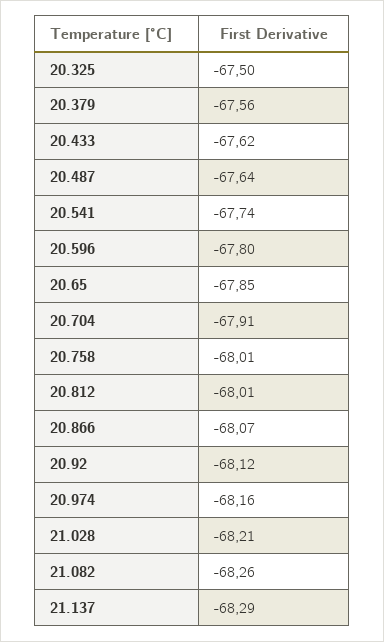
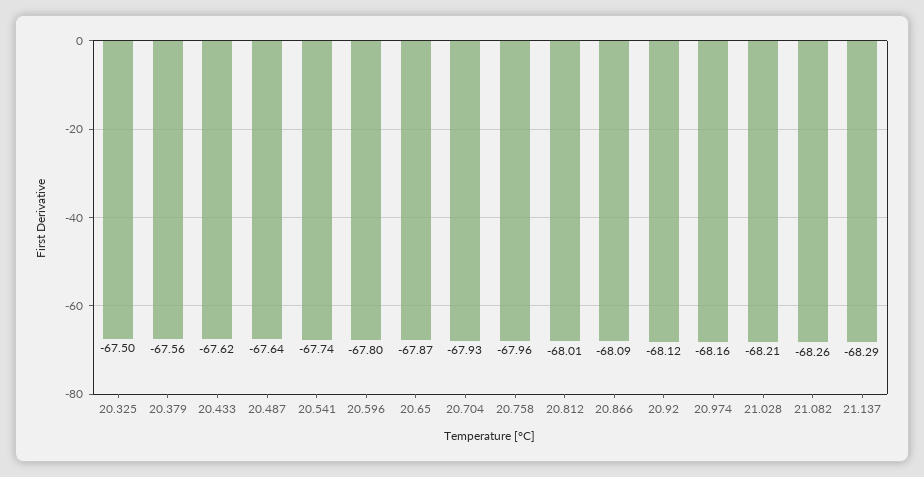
20.65: -67.85 -> -67.87
20.704: -67.91 -> -67.93
20.758: -68.01 -> -67.96
20.866: -68.07 -> -68.09

